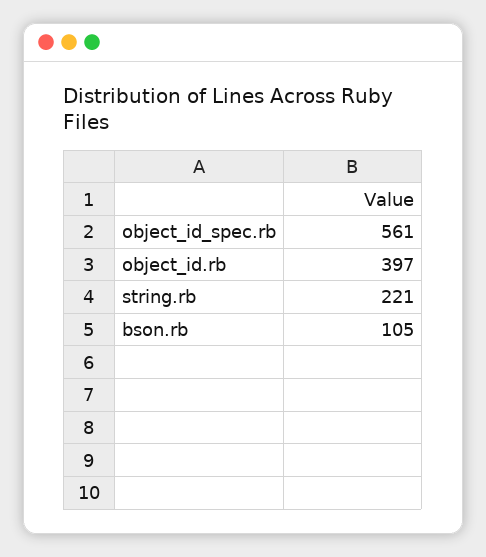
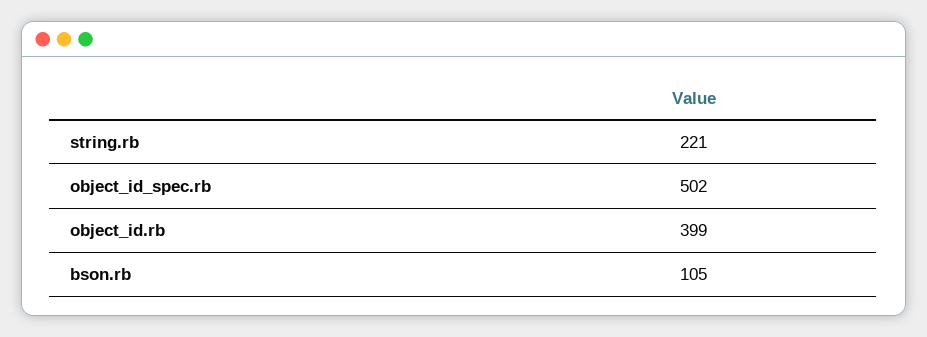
object_id_spec.rb: 561 -> 502
object_id.rb: 397 -> 399

